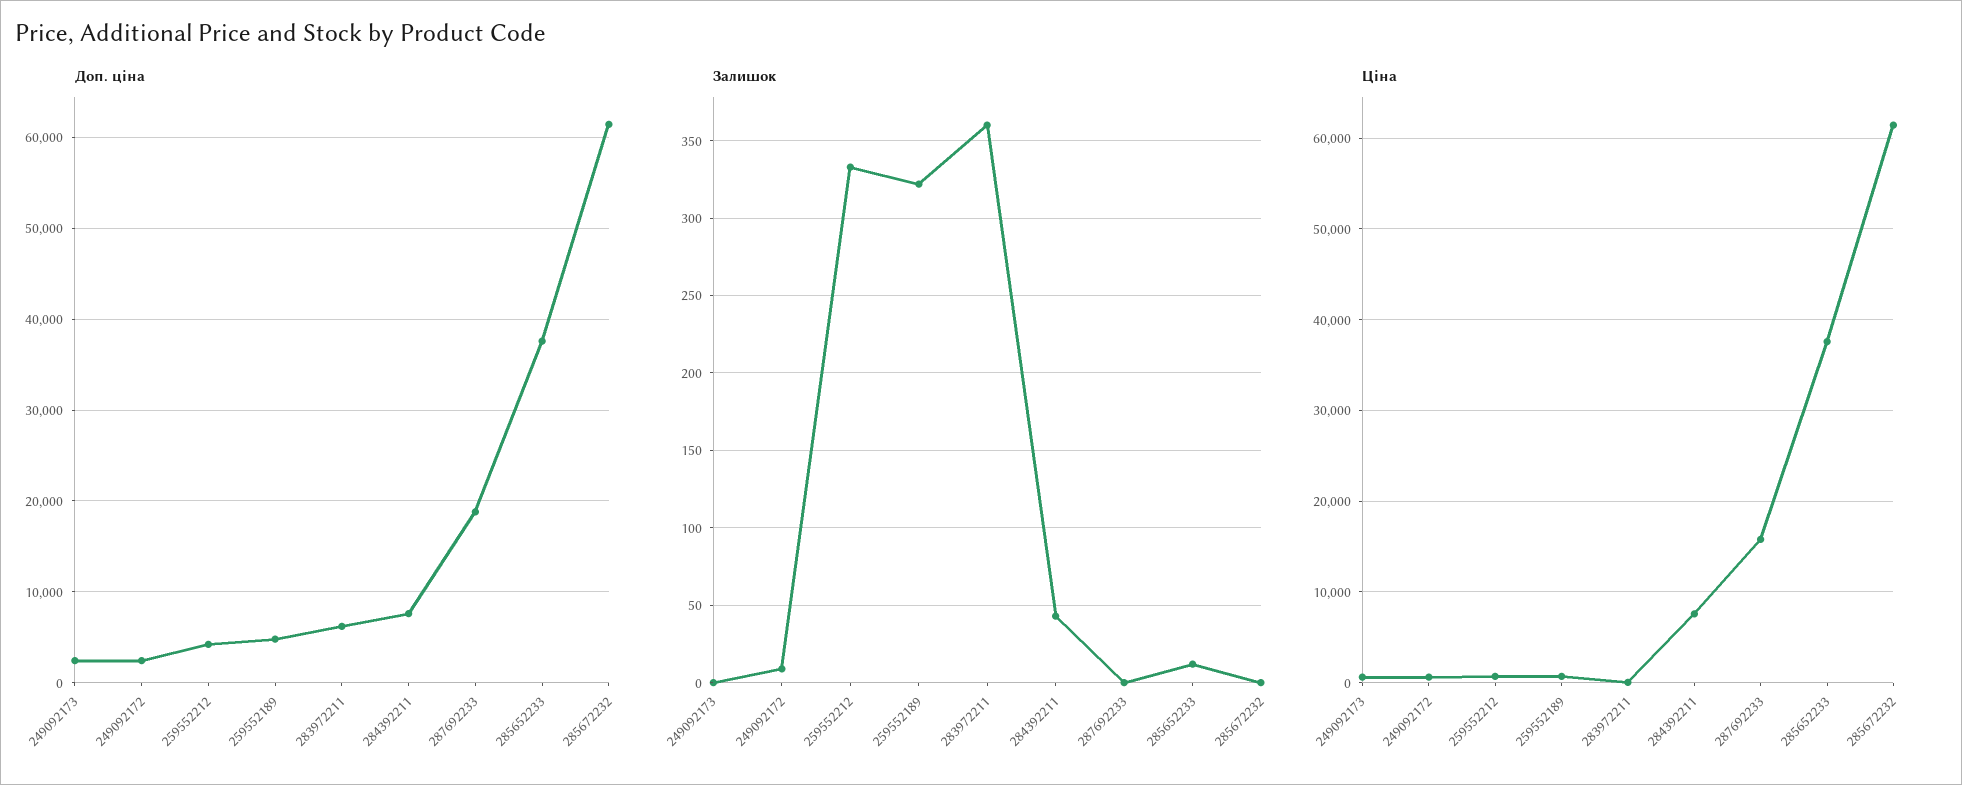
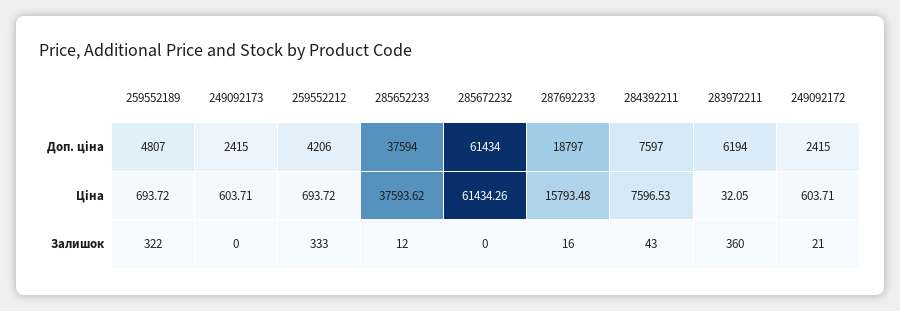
Залишок, 249092172: 10 -> 21
Залишок, 287692233: 0 -> 16

